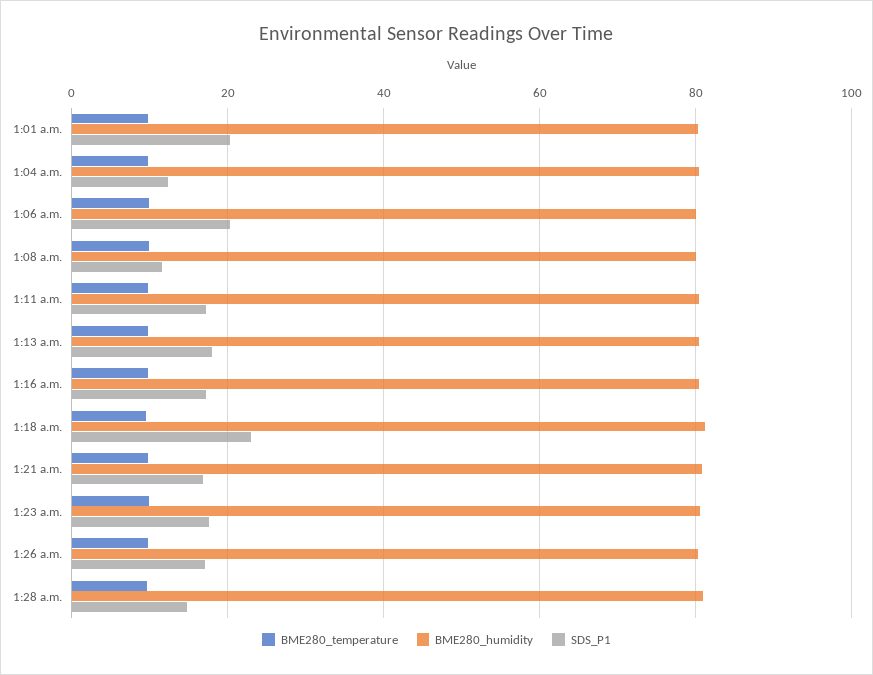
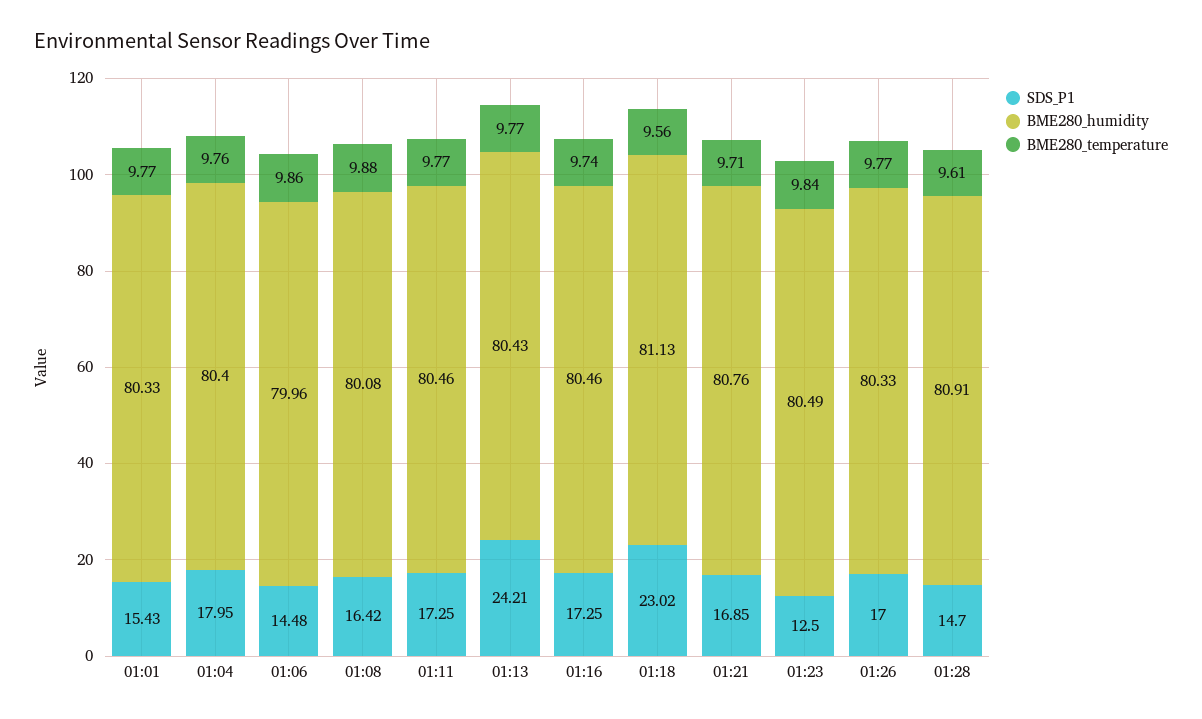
SDS_P1, 1:01 a.m.: 20 -> 15.43
SDS_P1, 1:04 a.m.: 12 -> 17.95
SDS_P1, 1:06 a.m.: 20 -> 14.48
SDS_P1, 1:08 a.m.: 12 -> 16.42
SDS_P1, 1:13 a.m.: 18 -> 24.21
SDS_P1, 1:23 a.m.: 18 -> 12.5

